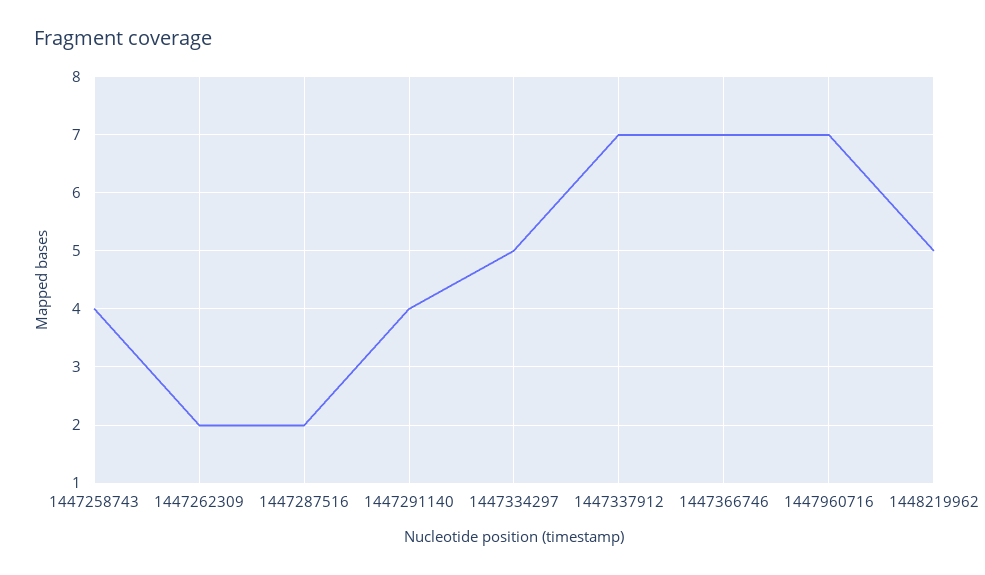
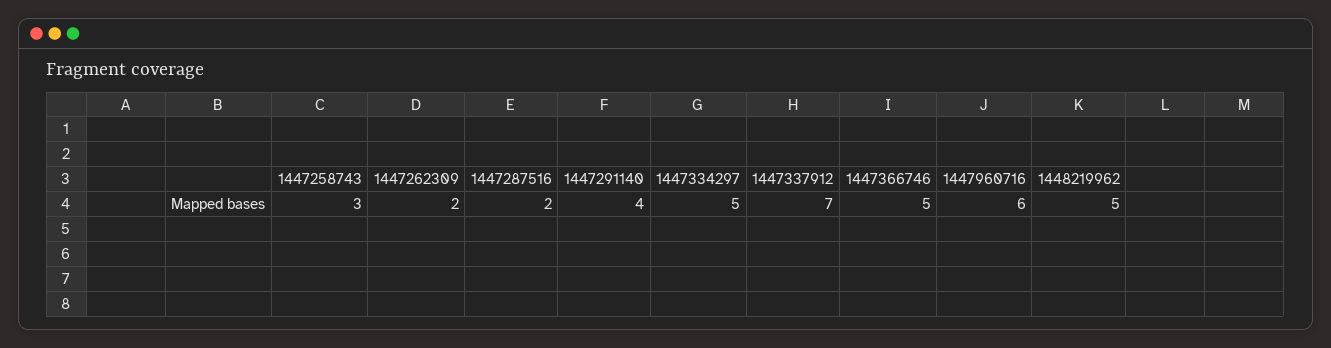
1447258743: 4 -> 3
1447366746: 7 -> 5
1447960716: 7 -> 6

